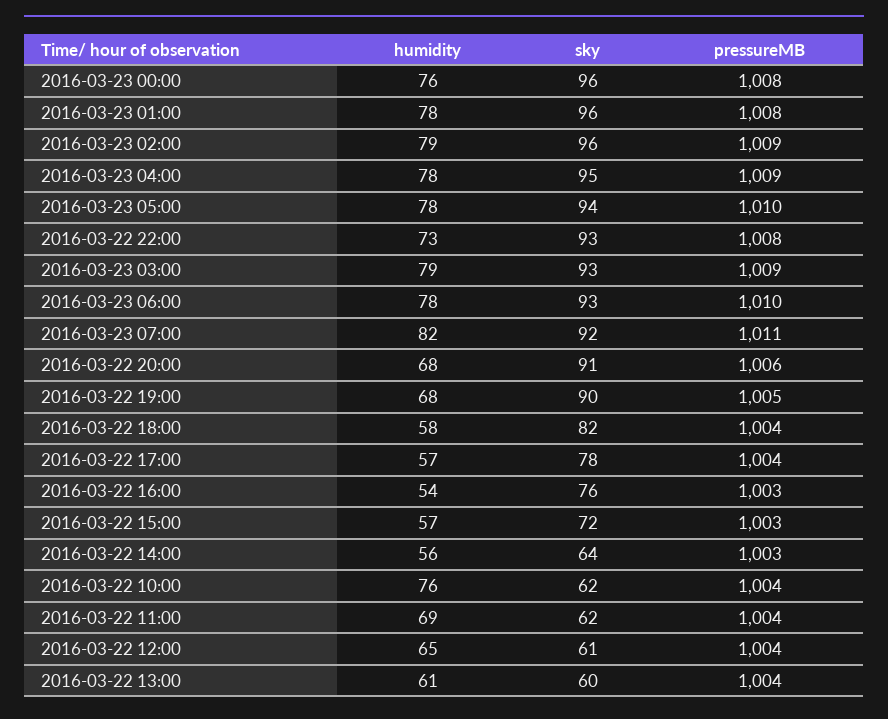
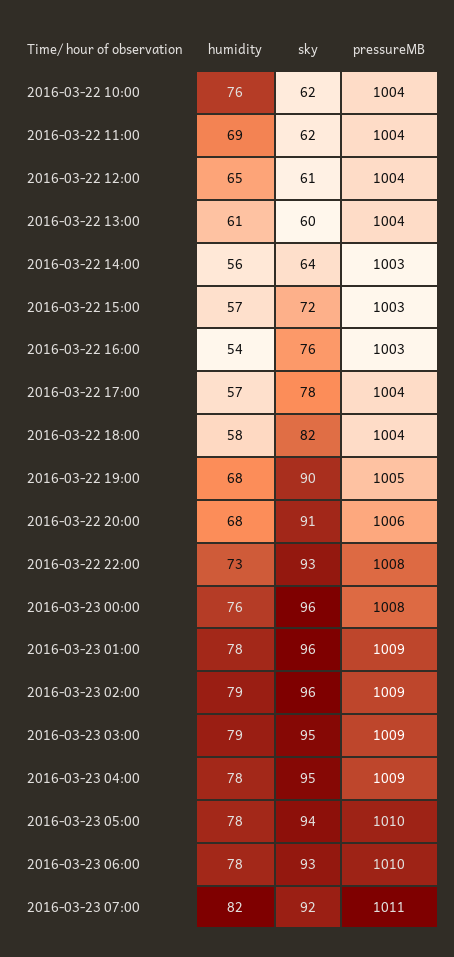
pressureMB, 2016-03-23 01:00: 1008 -> 1009
sky, 2016-03-23 03:00: 93 -> 95

